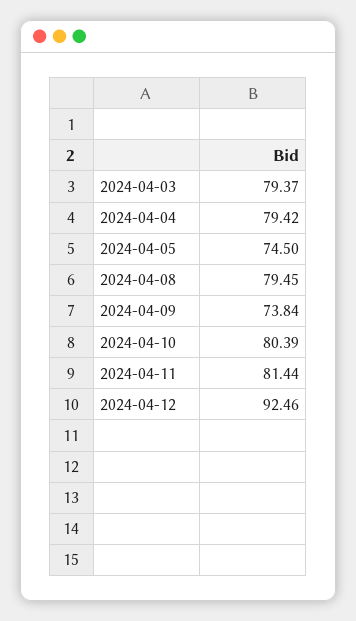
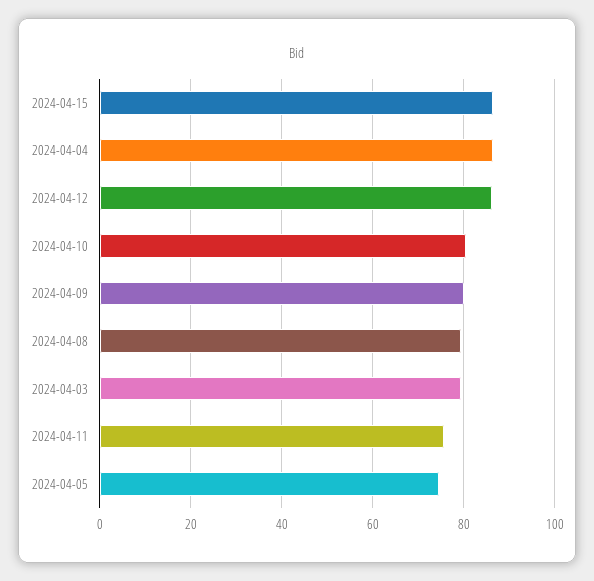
2024-04-04: 79.42 -> 86
2024-04-09: 73.84 -> 80
2024-04-11: 81.44 -> 76
2024-04-12: 92.46 -> 86
2024-04-15: none -> 86

